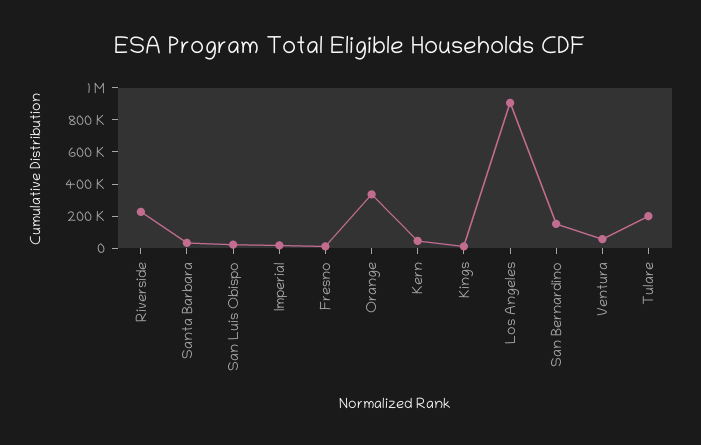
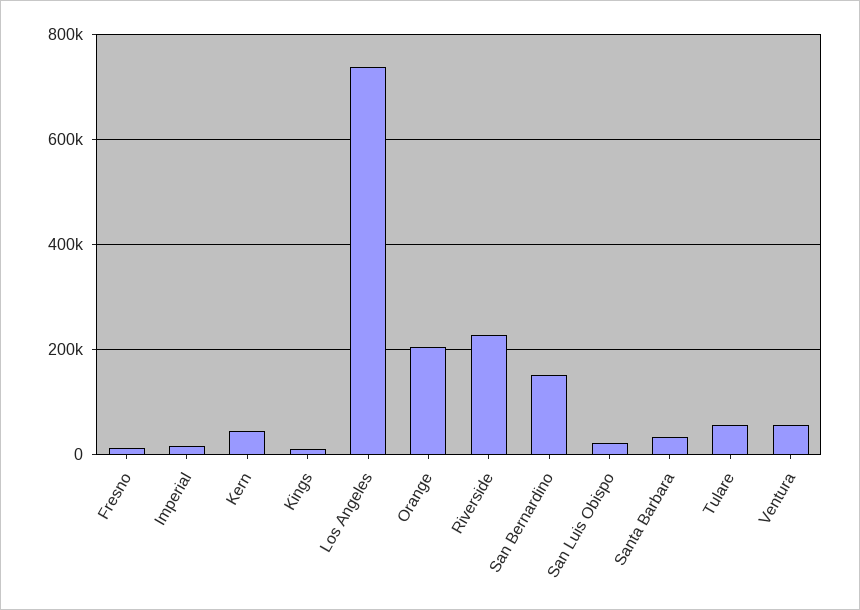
Orange: 350000 -> 200000
Los Angeles: 900000 -> 740000
Tulare: 200000 -> 60000

